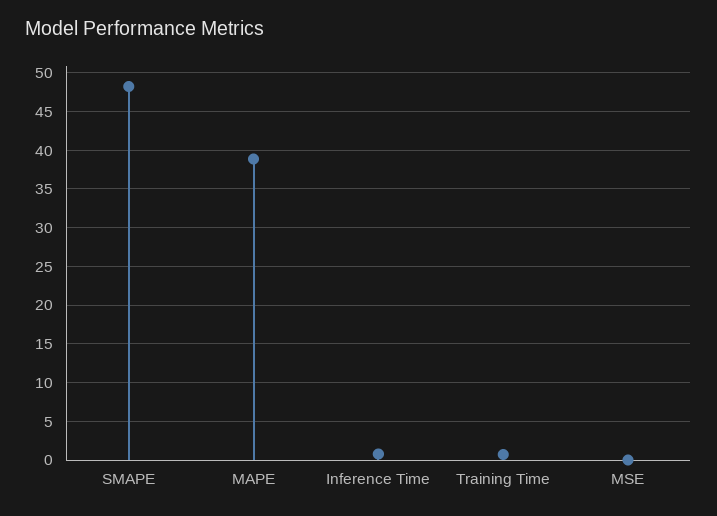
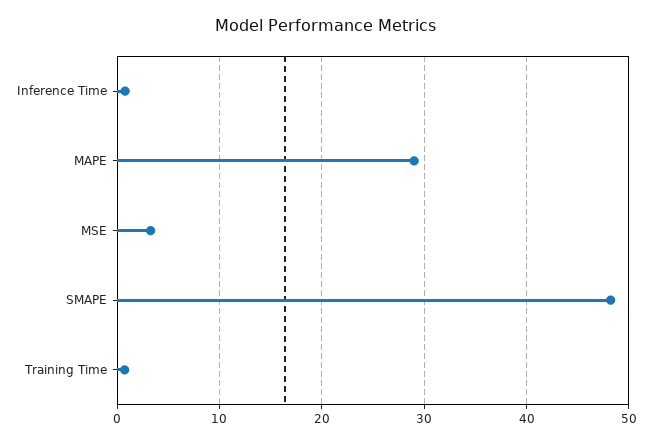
MAPE: 39 -> 29
MSE: 0 -> 3

